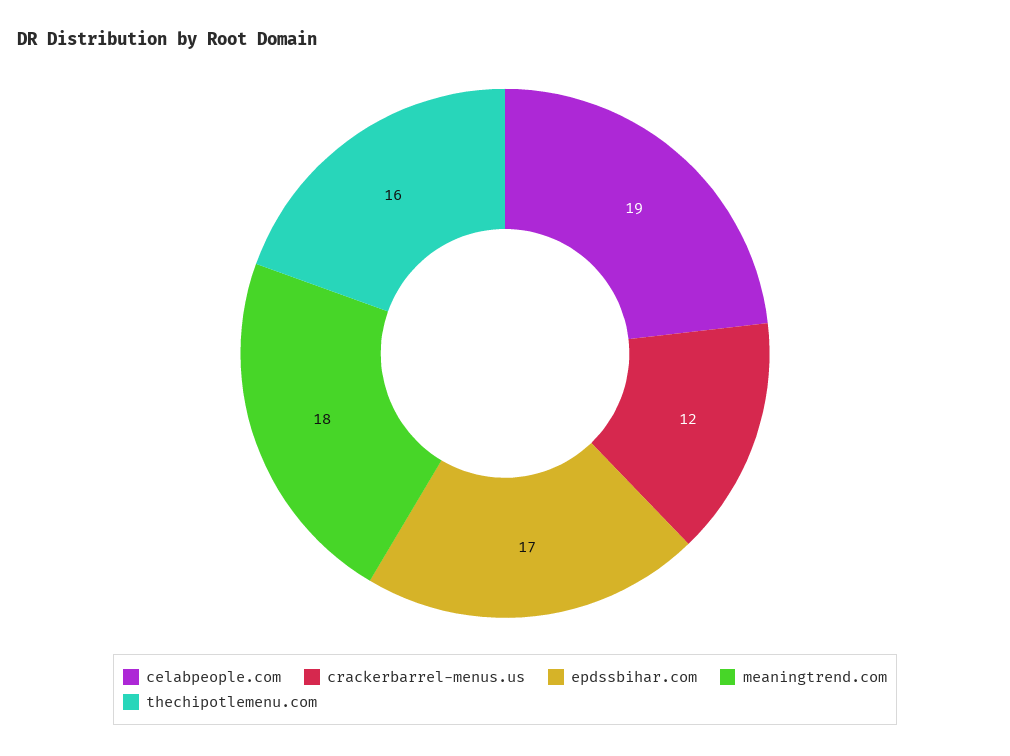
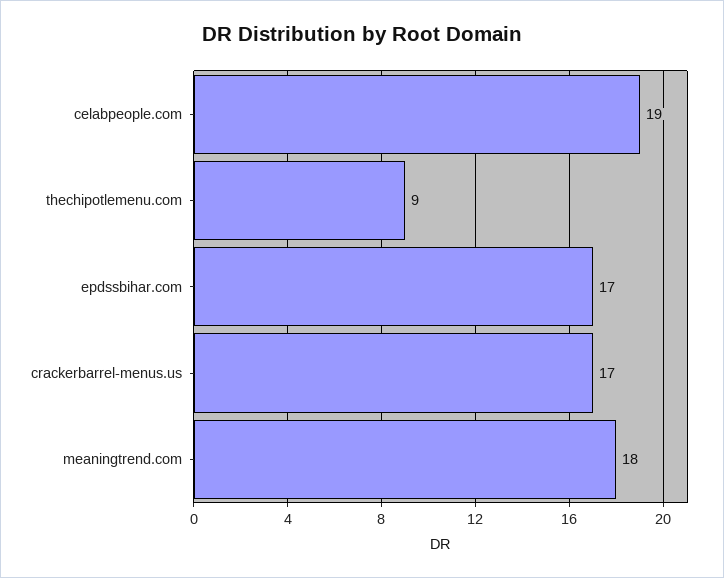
crackerbarrel-menus.us: 12 -> 17
thechipotlemenu.com: 16 -> 9

